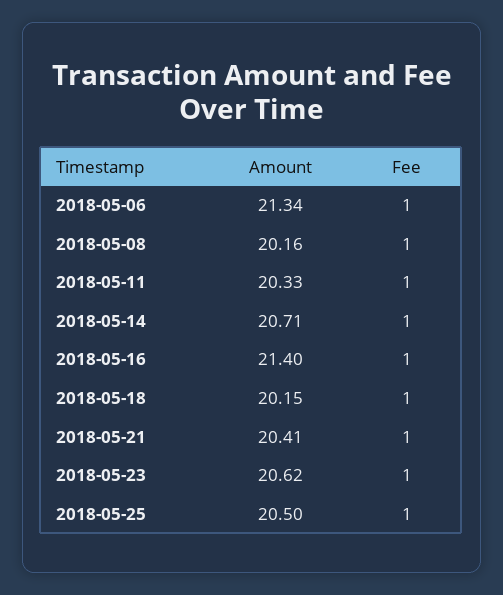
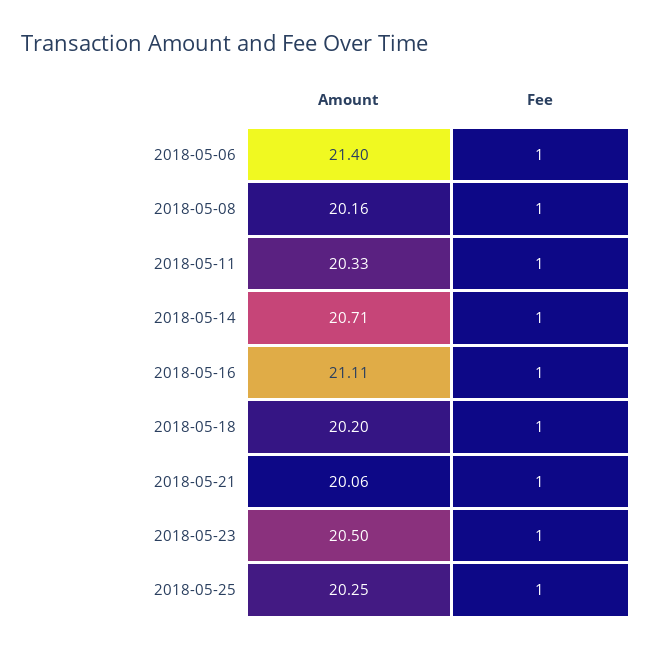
Amount, 2018-05-06: 21.34 -> 21.4
Amount, 2018-05-16: 21.4 -> 21.11
Amount, 2018-05-18: 20.15 -> 20.2
Amount, 2018-05-21: 20.41 -> 20.06
Amount, 2018-05-23: 20.62 -> 20.5
Amount, 2018-05-25: 20.5 -> 20.25

